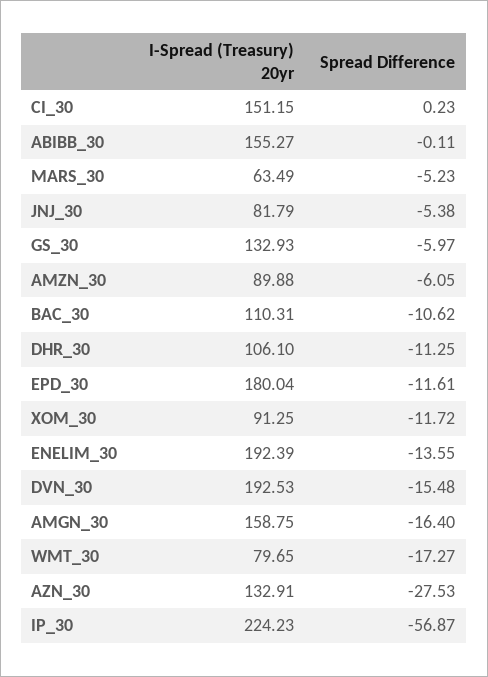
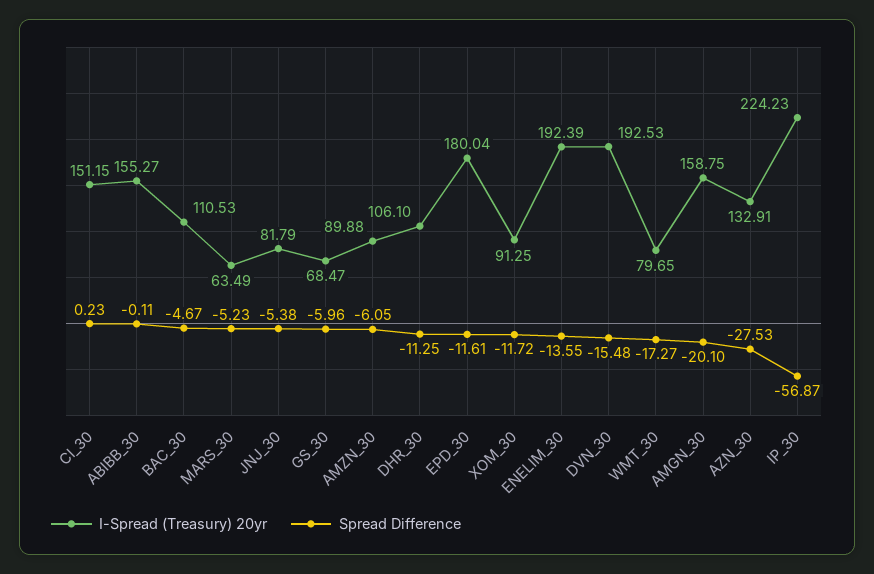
I-Spread (Treasury) 20yr, GS_30: 132.93 -> 68.47
Spread Difference, GS_30: -5.97 -> -5.96
I-Spread (Treasury) 20yr, BAC_30: 110.31 -> 110.53
Spread Difference, BAC_30: -10.62 -> -4.67
Spread Difference, AMGN_30: -16.4 -> -20.1

